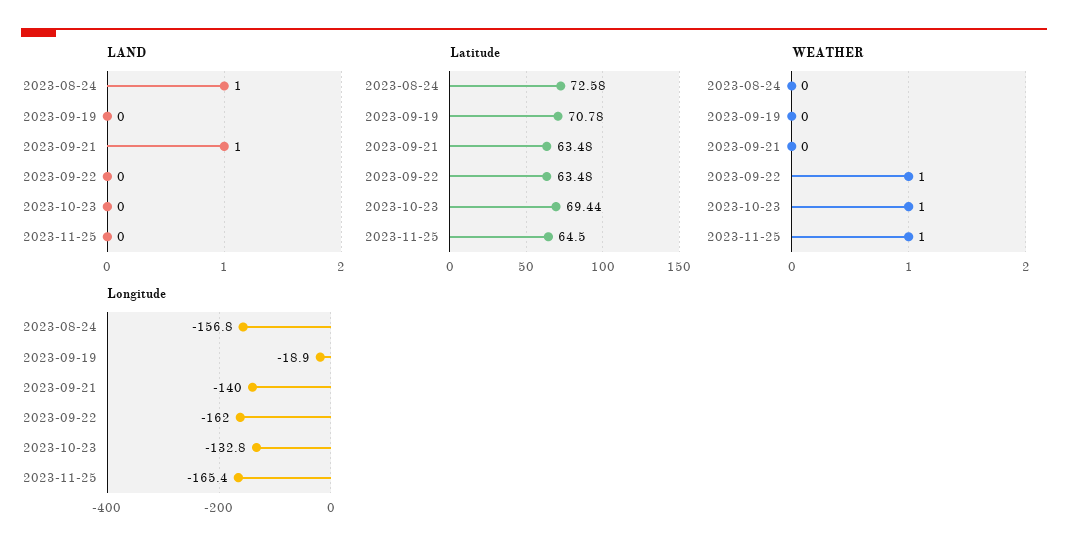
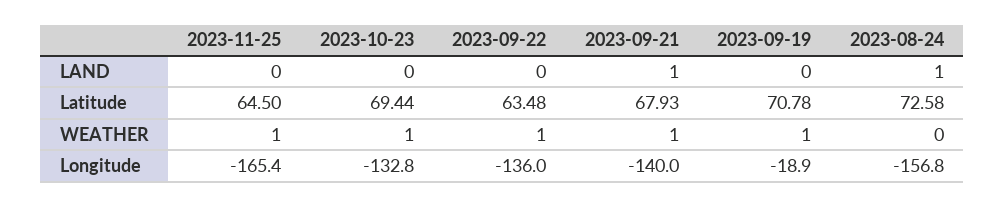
Latitude, 2023-09-21: 63.48 -> 67.93
WEATHER, 2023-09-19: 0 -> 1
WEATHER, 2023-09-21: 0 -> 1
Longitude, 2023-09-22: -162 -> -136

